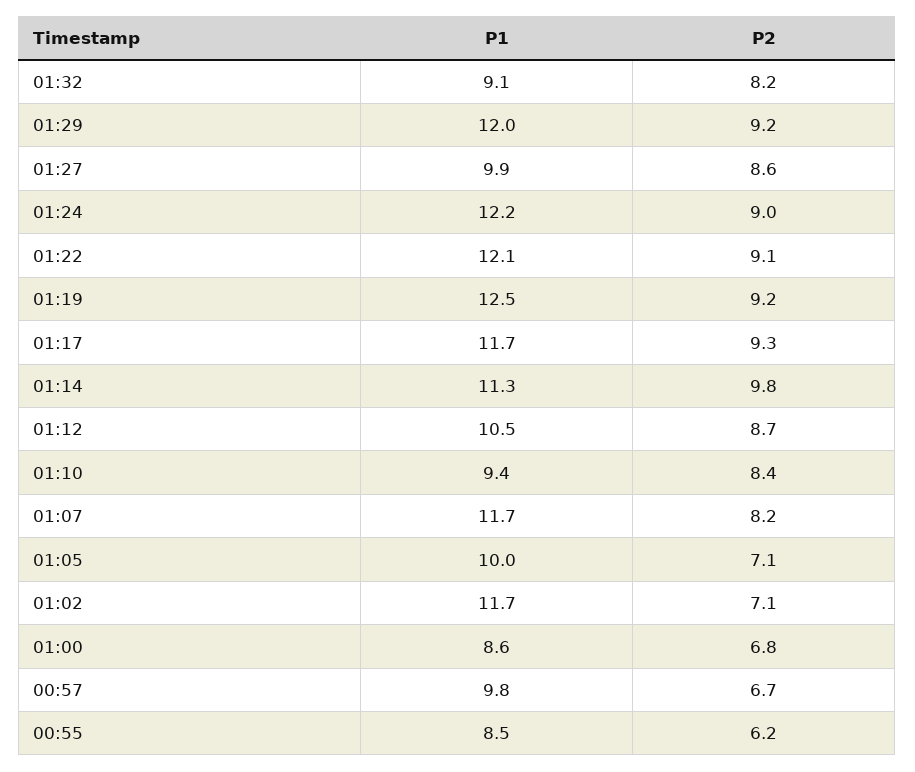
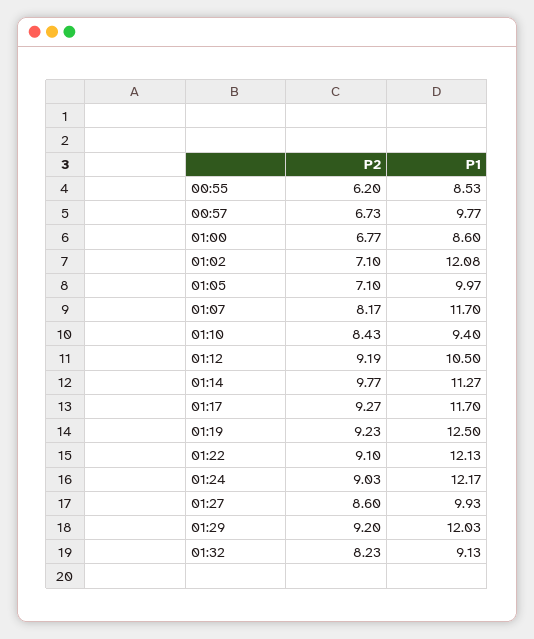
P2, 01:12: 8.7 -> 9.19
P1, 01:02: 11.7 -> 12.08

